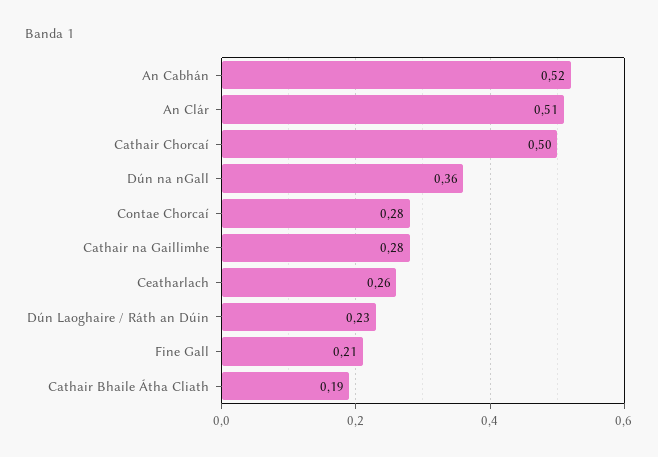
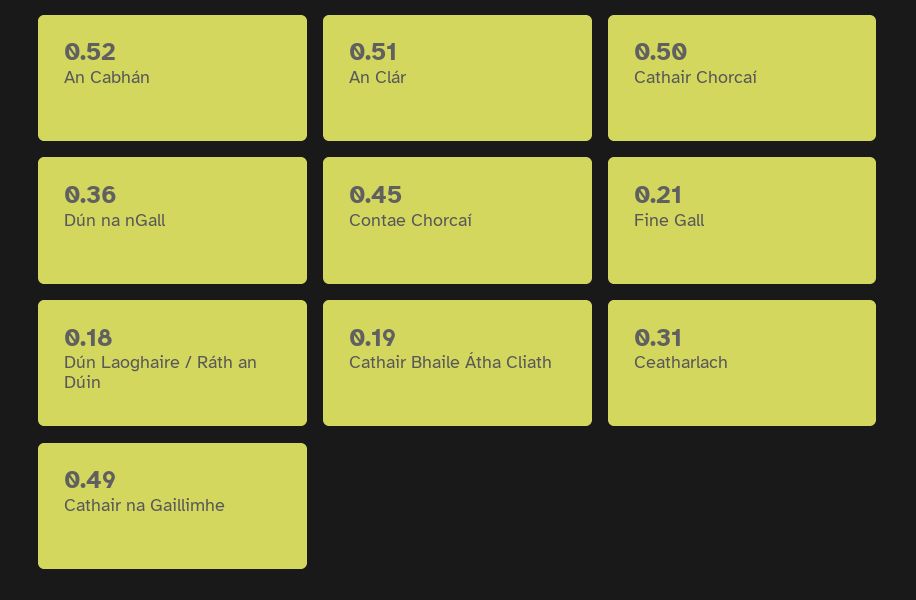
Contae Chorcaí: 0.28 -> 0.45
Cathair na Gaillimhe: 0.28 -> 0.49
Ceatharlach: 0.26 -> 0.31
Dún Laoghaire / Ráth an Dúin: 0.23 -> 0.18

